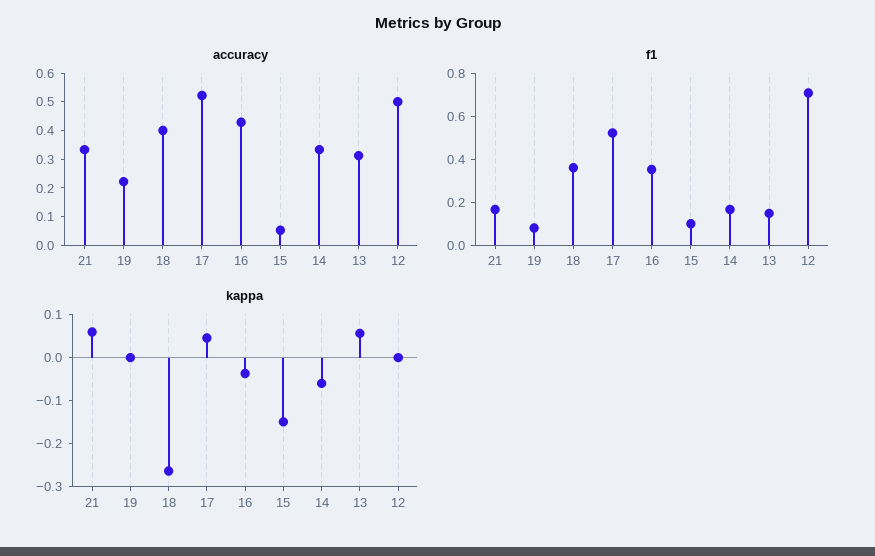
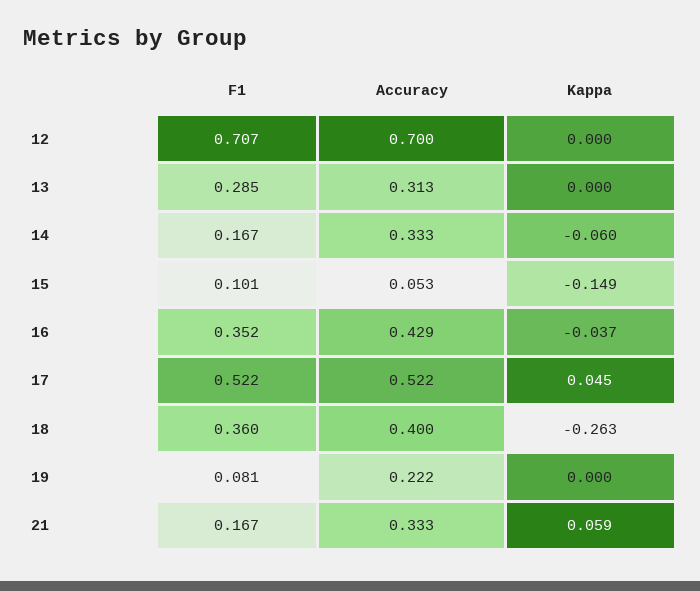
accuracy, 12: 0.5 -> 0.7
f1, 13: 0.15 -> 0.285
kappa, 13: 0.06 -> 0

